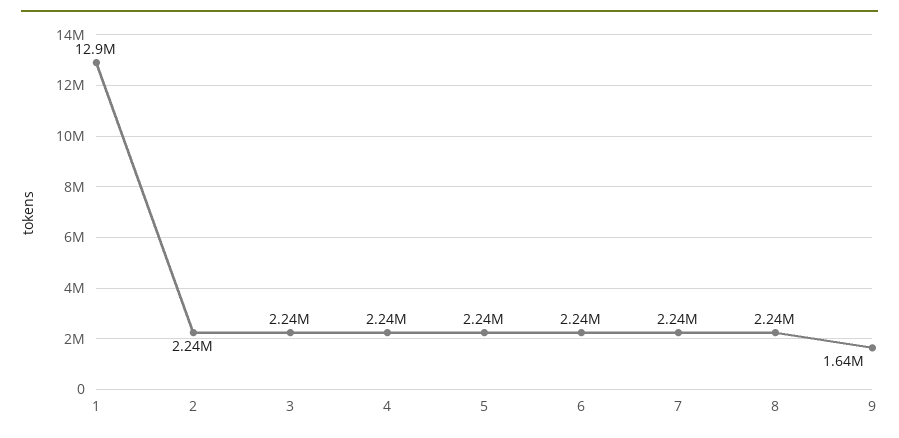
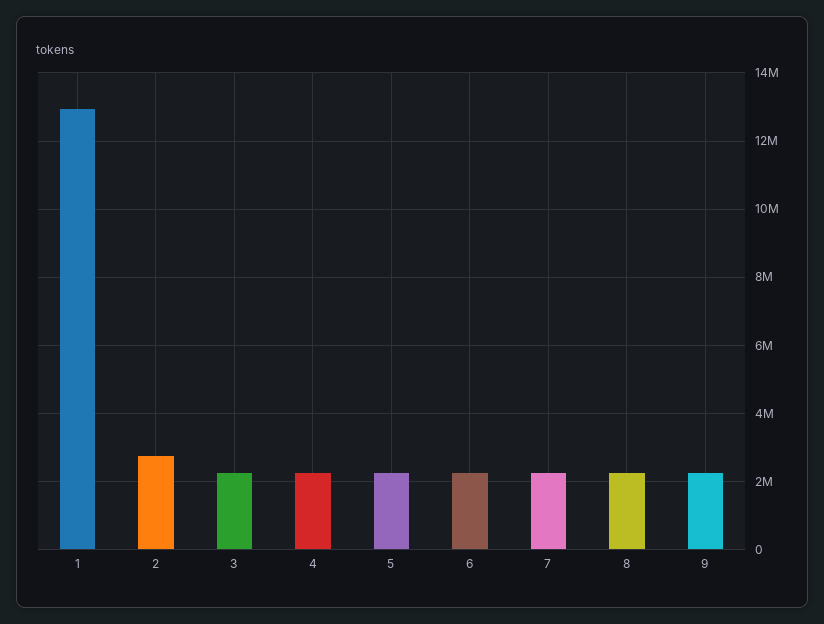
2: 2240000 -> 2800000
9: 1640000 -> 2200000

